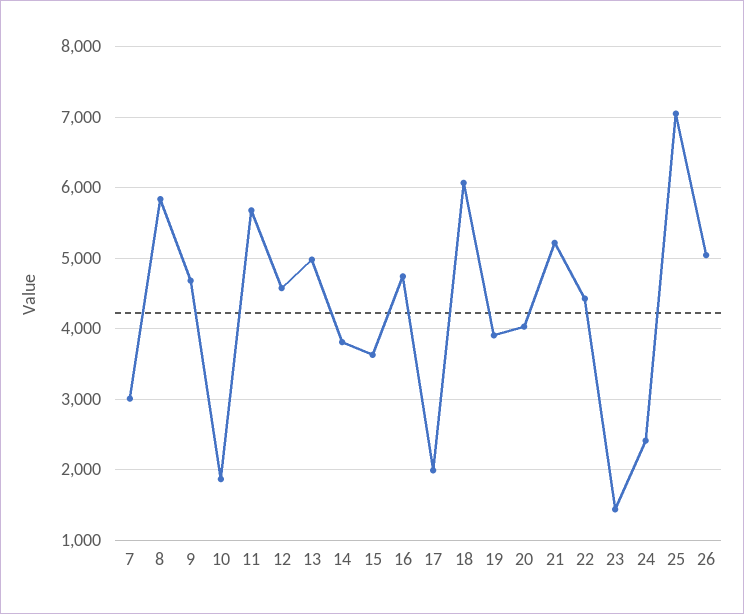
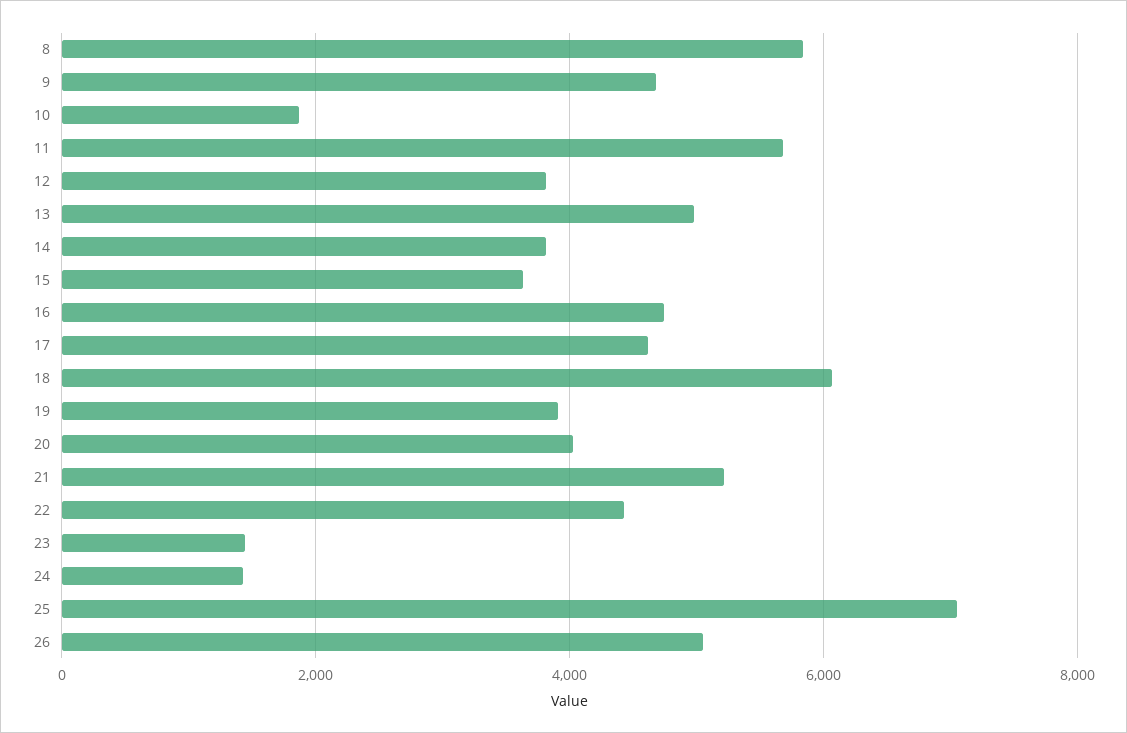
7: 3000 -> none
12: 4600 -> 3800
17: 2000 -> 4600
24: 2400 -> 1400

